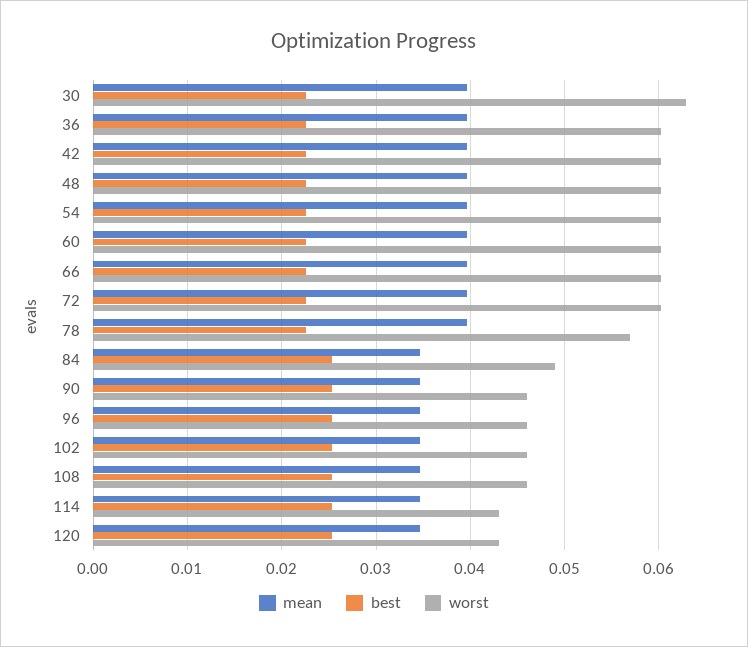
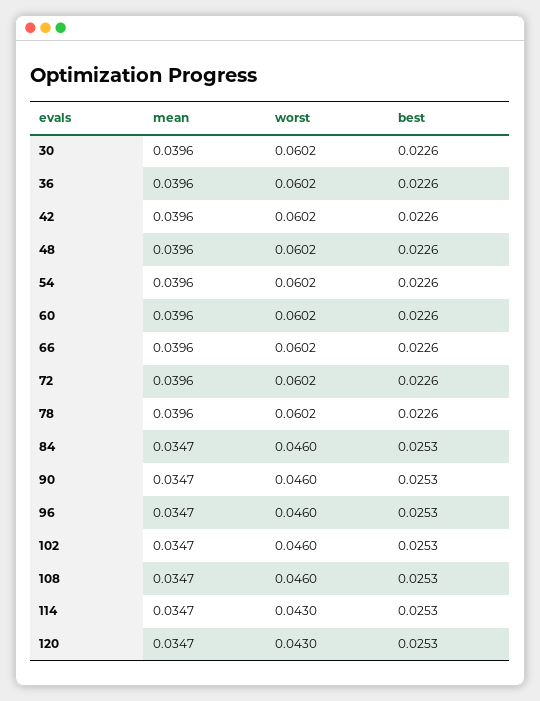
worst, 30: 0.063 -> 0.0602
worst, 78: 0.057 -> 0.0602
worst, 84: 0.049 -> 0.046

